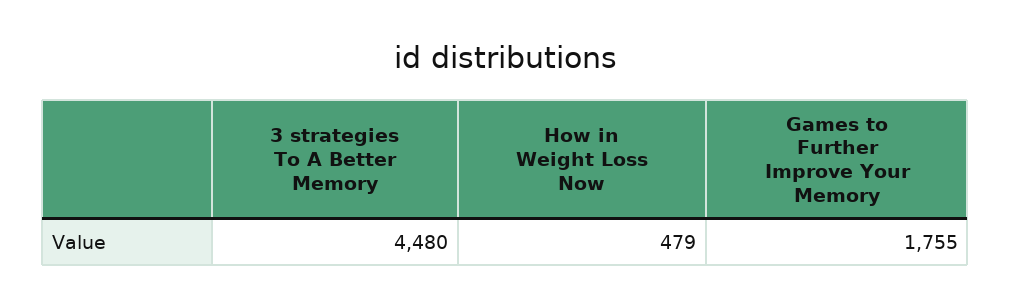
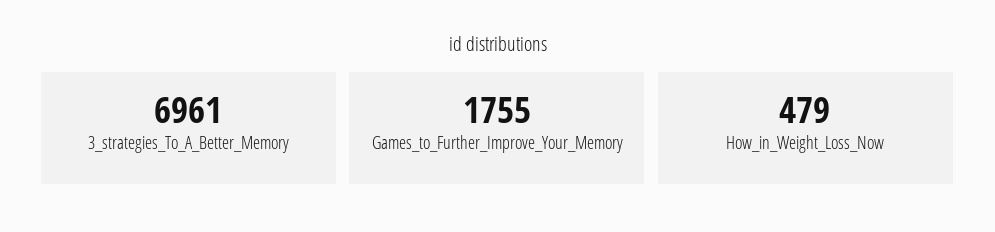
3 strategies To A Better Memory: 4480 -> 6961

